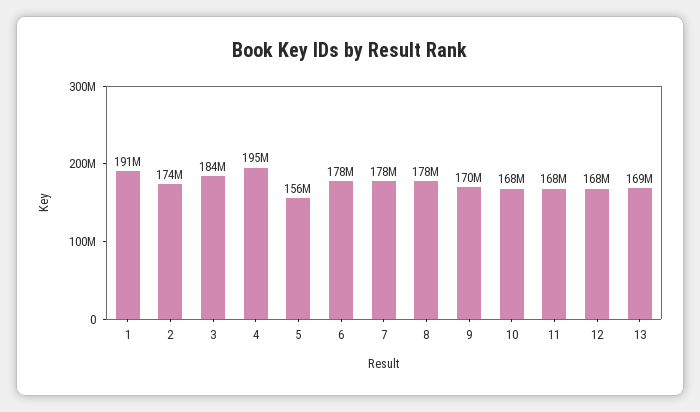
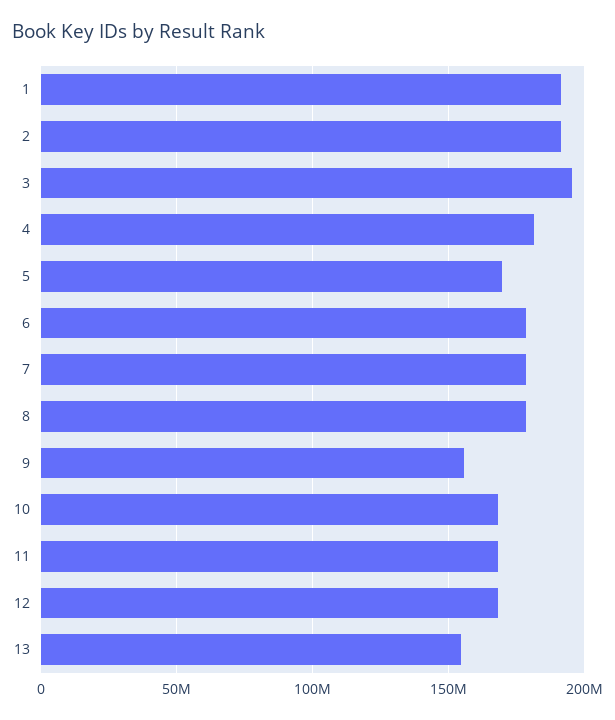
2: 174000000 -> 190000000
3: 184000000 -> 195000000
4: 195000000 -> 180000000
5: 156000000 -> 170000000
9: 170000000 -> 155000000
13: 169000000 -> 155000000

